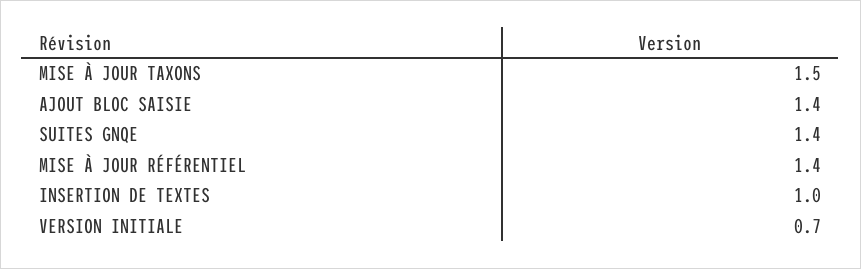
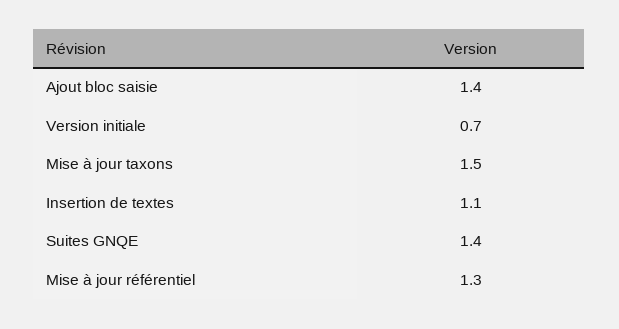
MISE À JOUR RÉFÉRENTIEL: 1.4 -> 1.3
INSERTION DE TEXTES: 1 -> 1.1

